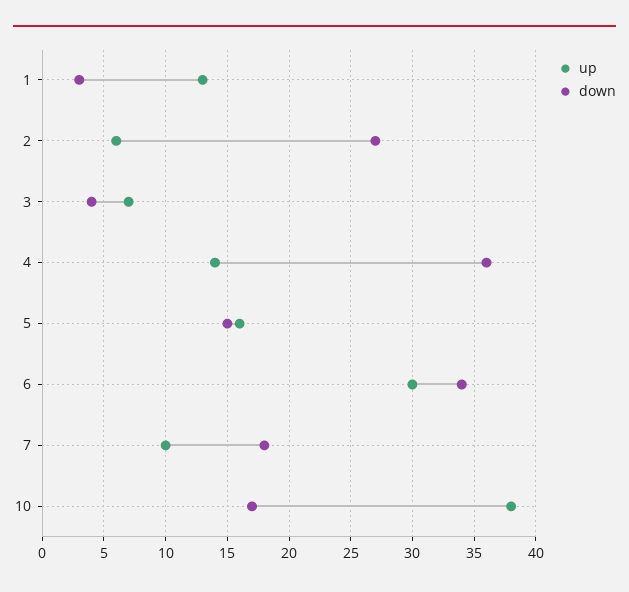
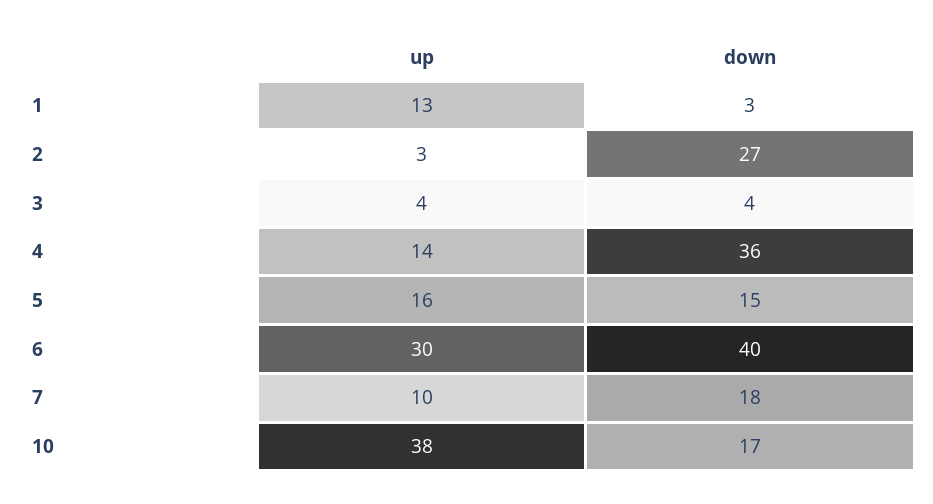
up, 2: 6 -> 3
up, 3: 7 -> 4
down, 6: 34 -> 40

